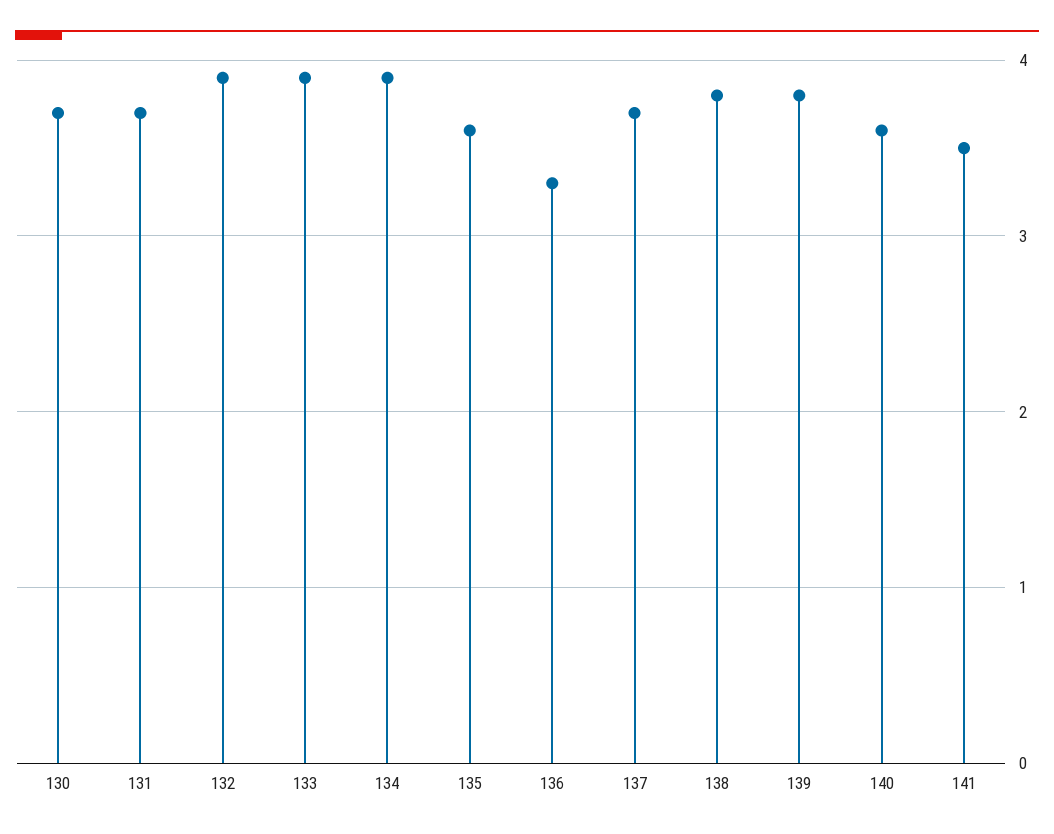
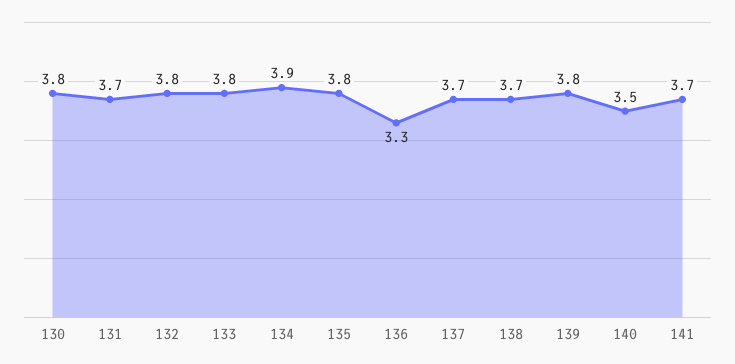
130: 3.7 -> 3.8
132: 3.9 -> 3.8
133: 3.9 -> 3.8
135: 3.6 -> 3.8
138: 3.8 -> 3.7
140: 3.6 -> 3.5
141: 3.5 -> 3.7

